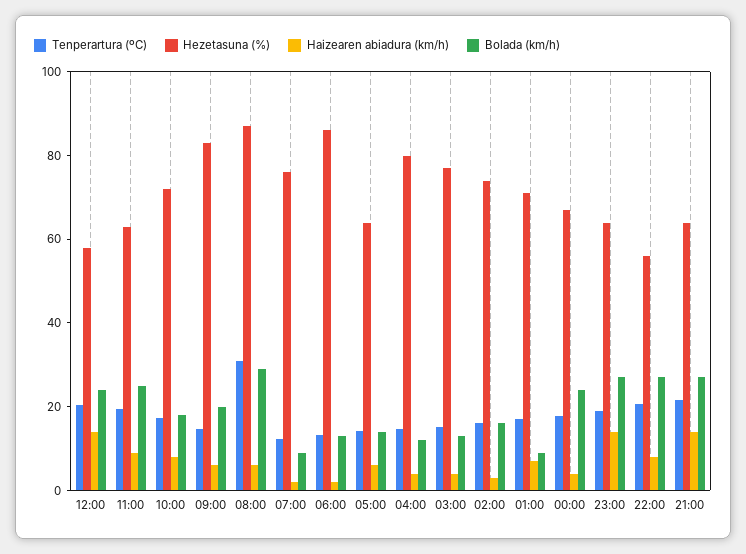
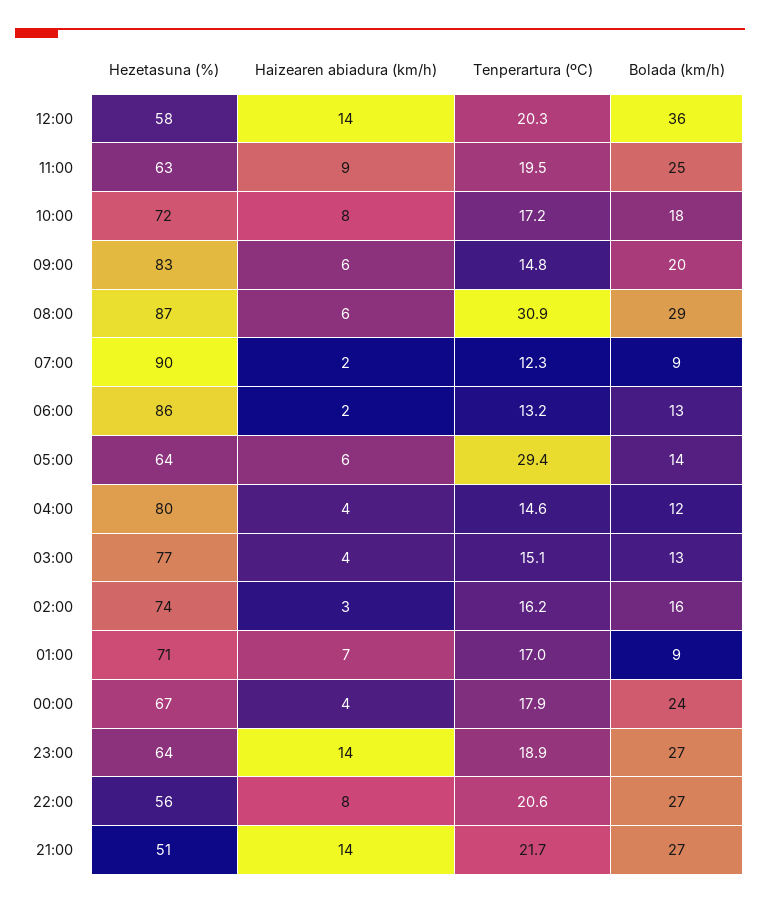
Bolada (km/h), 12:00: 25 -> 36
Hezetasuna (%), 07:00: 75 -> 90
Tenperartura (ºC), 05:00: 15 -> 29.4
Hezetasuna (%), 21:00: 65 -> 51

